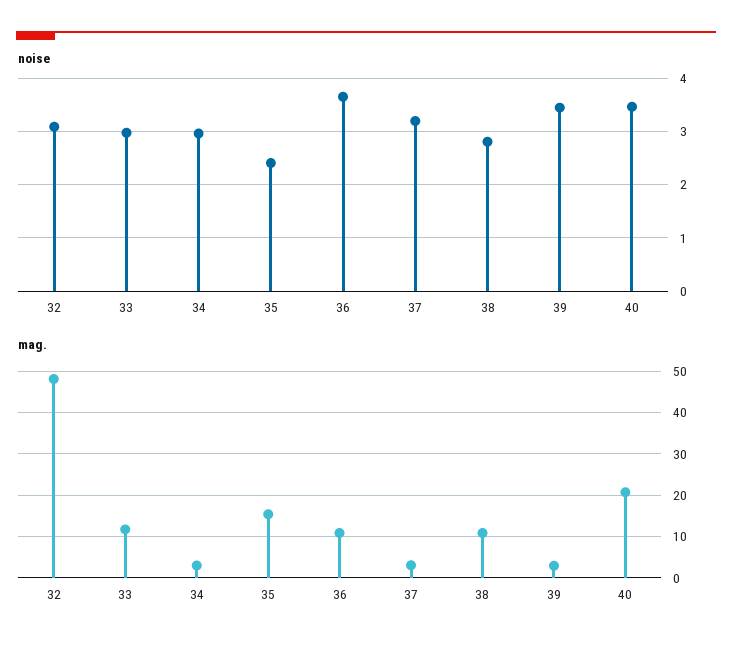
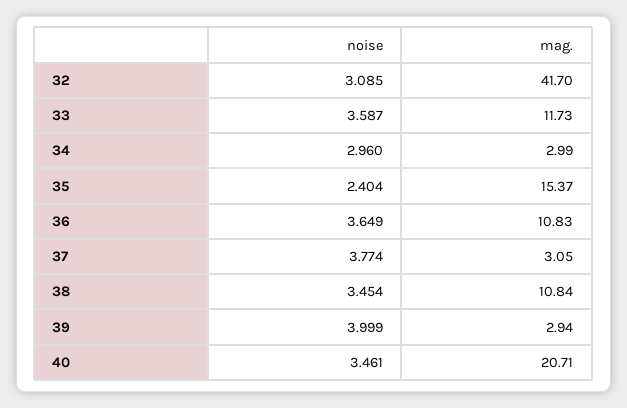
noise, 33: 3 -> 3.587
noise, 37: 3.2 -> 3.774
noise, 38: 2.8 -> 3.454
noise, 39: 3.4 -> 3.999
mag., 32: 48 -> 41.7

